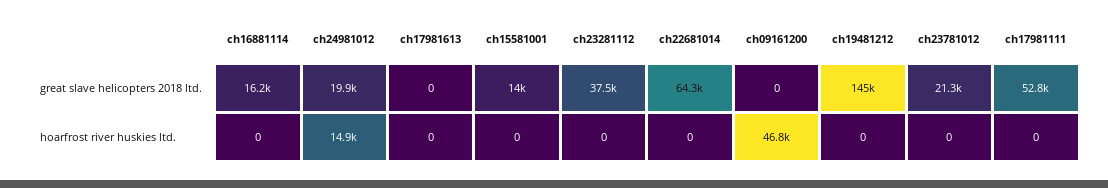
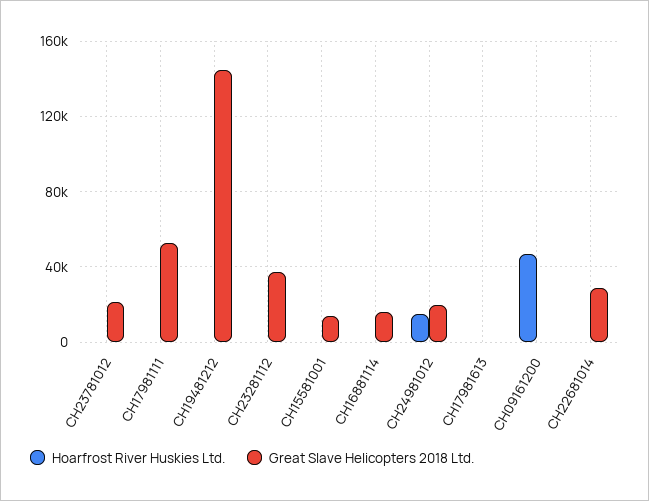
great slave helicopters 2018 ltd., ch22681014: 64300 -> 30000

